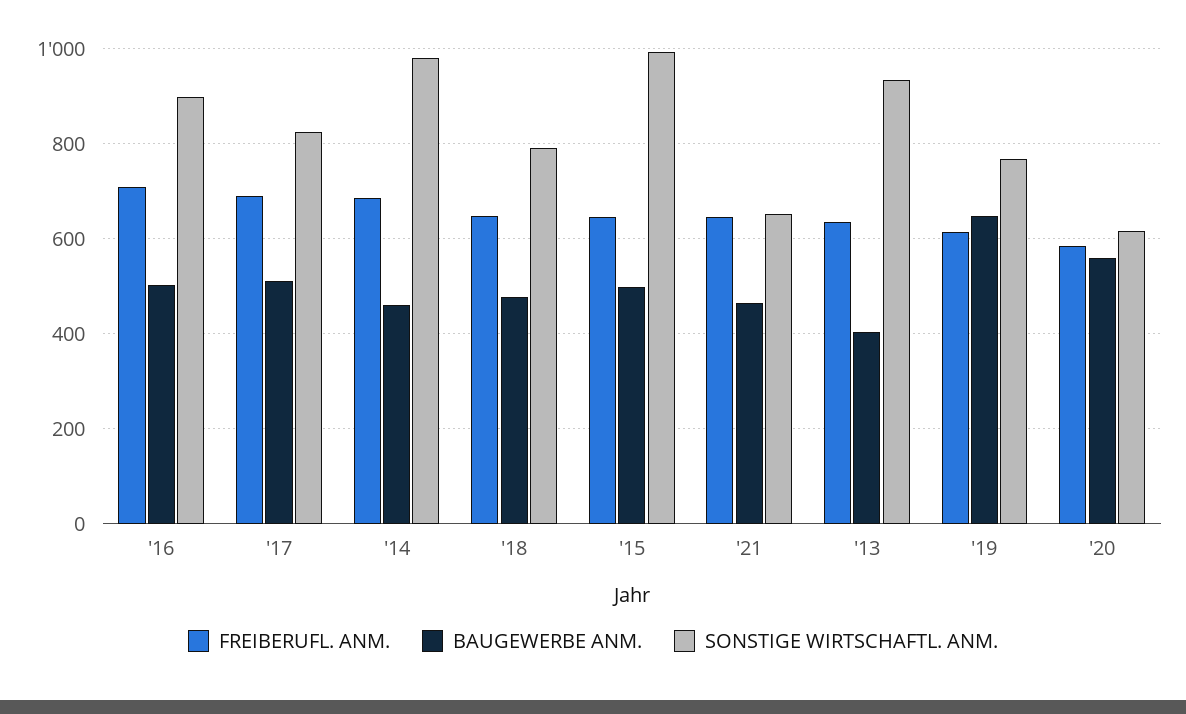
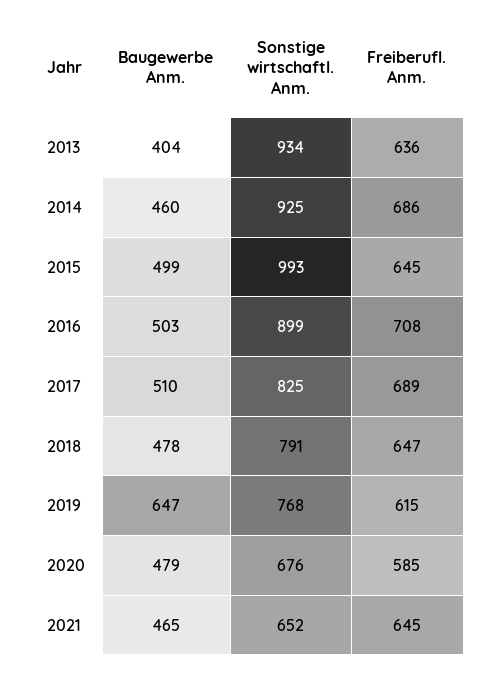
SONSTIGE WIRTSCHAFTL. ANM., '14: 980 -> 925
BAUGEWERBE ANM., '20: 560 -> 479
SONSTIGE WIRTSCHAFTL. ANM., '20: 620 -> 676

